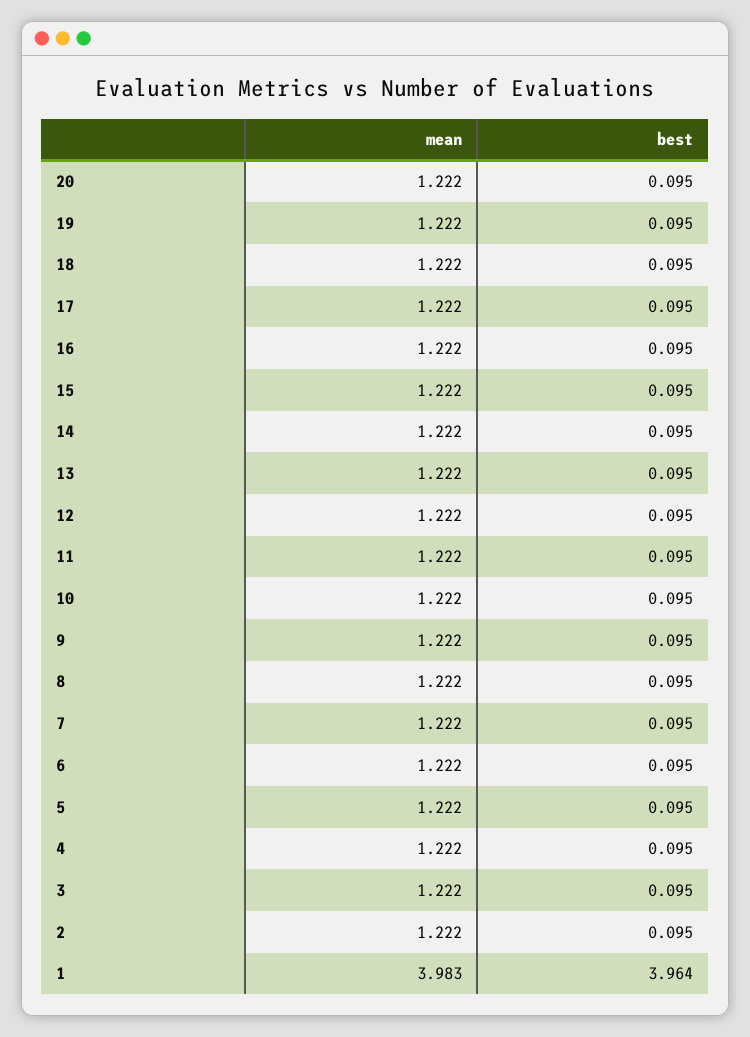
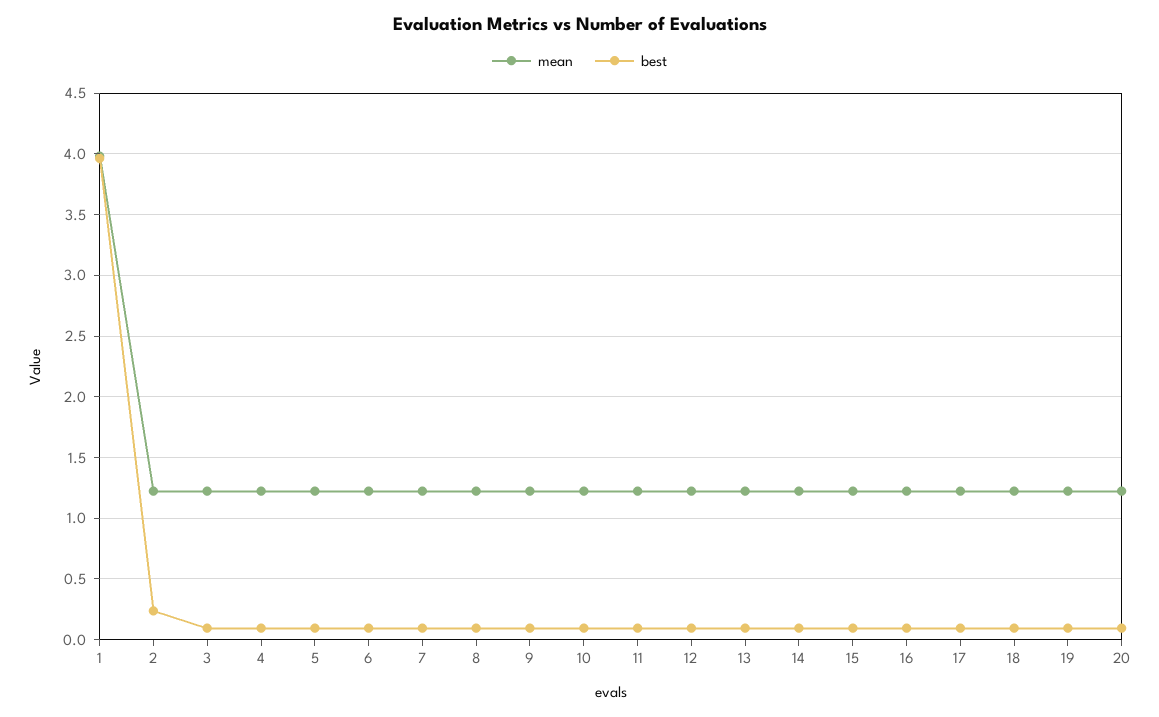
best, 2: 0.095 -> 0.25

